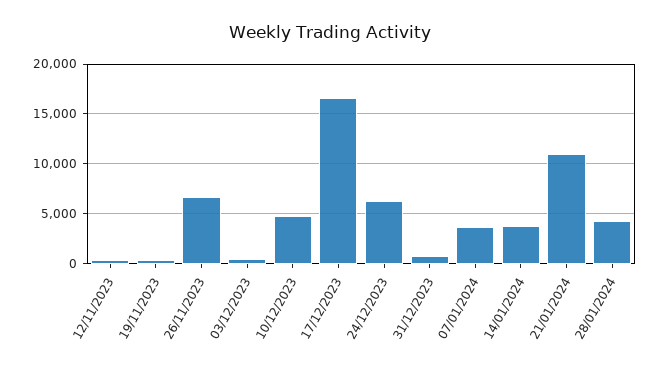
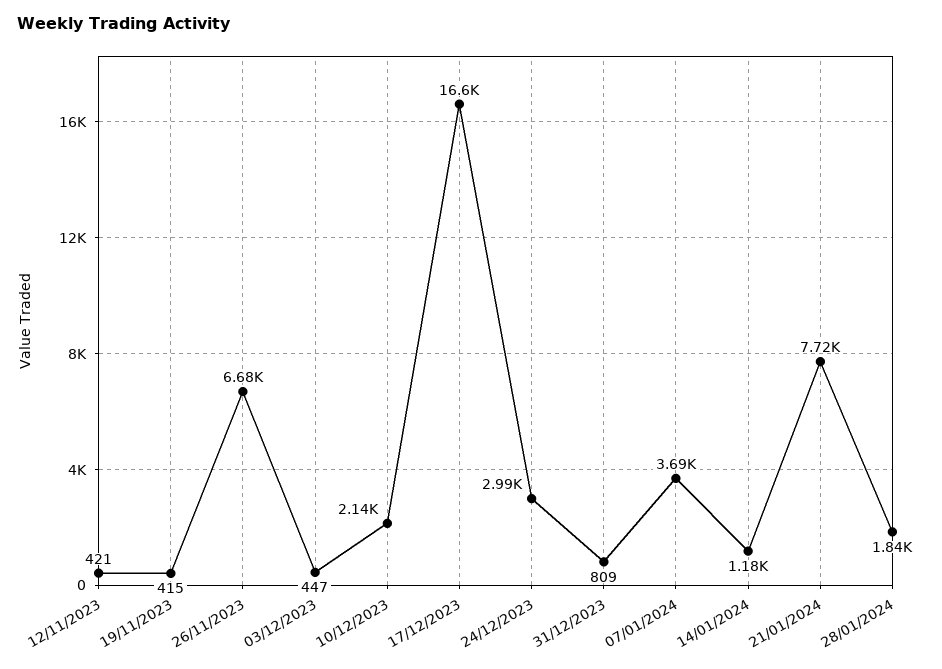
10/12/2023: 5000 -> 2140
24/12/2023: 6000 -> 2990
14/01/2024: 4000 -> 1180
21/01/2024: 11000 -> 7720
28/01/2024: 4000 -> 1840

